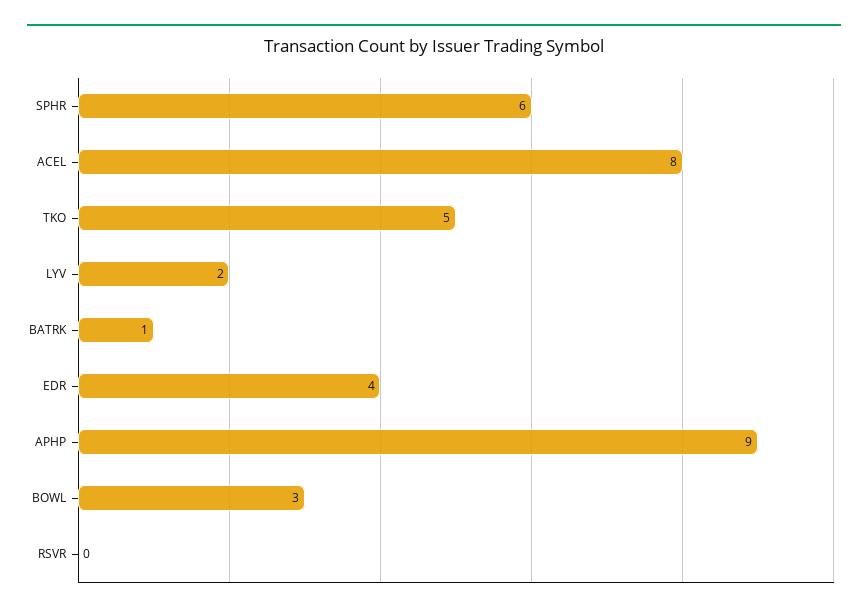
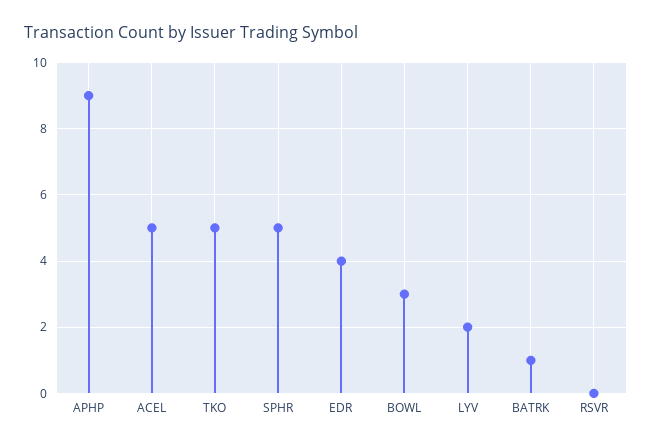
SPHR: 6 -> 5
ACEL: 8 -> 5

